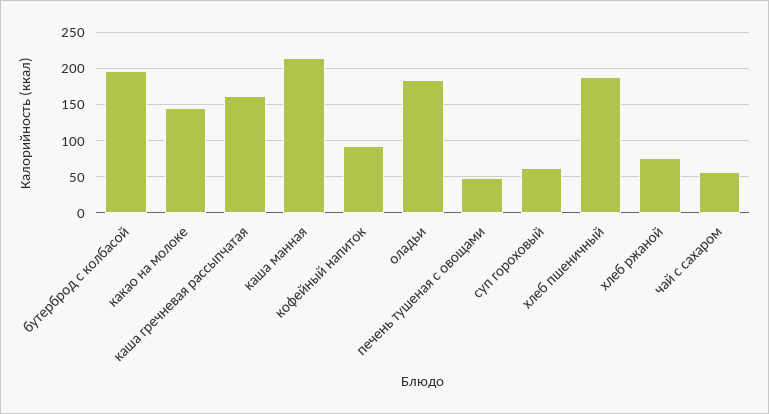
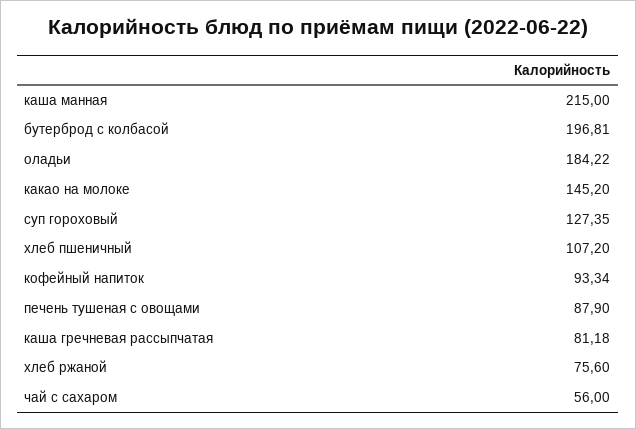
каша гречневая рассыпчатая: 160 -> 81.18
печень тушеная с овощами: 50 -> 87.9
суп гороховый: 60 -> 127.35
хлеб пшеничный: 190 -> 107.2

